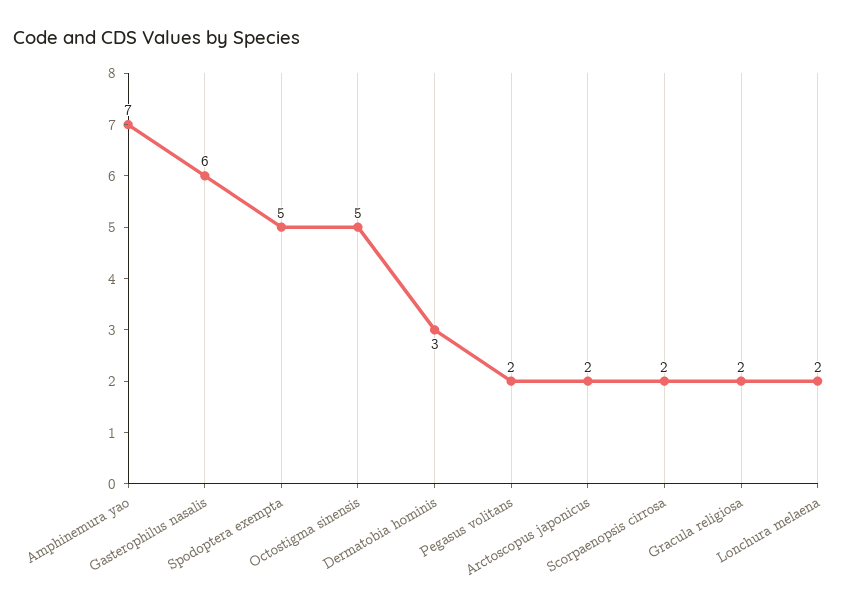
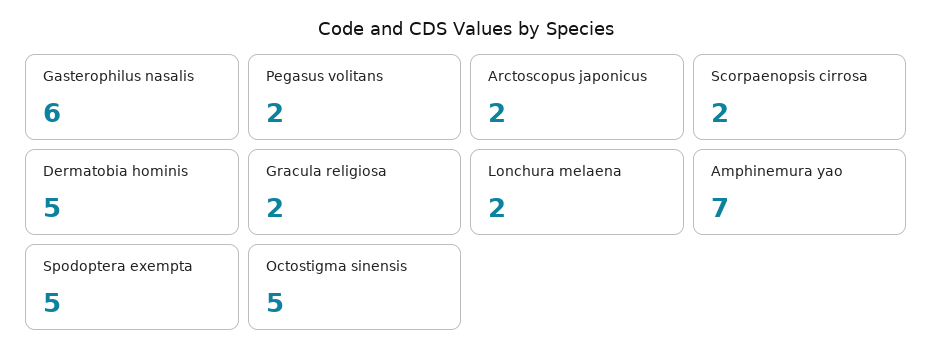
Dermatobia hominis: 3 -> 5

